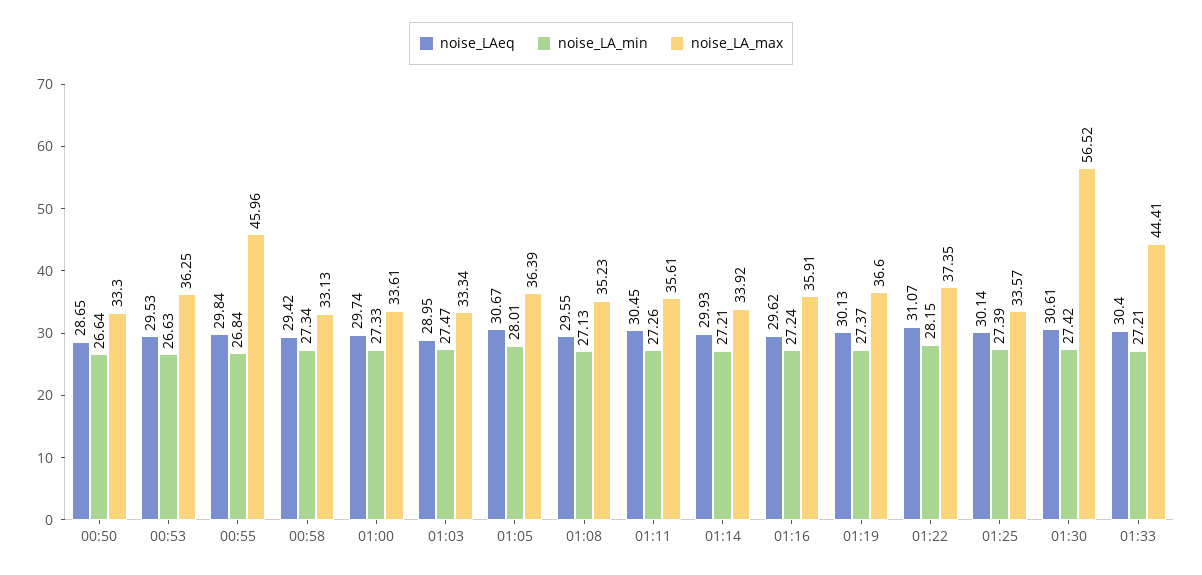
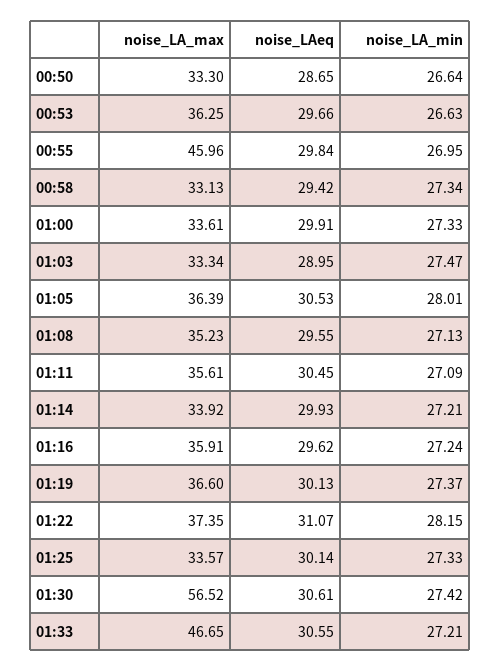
noise_LAeq, 00:53: 29.53 -> 29.66
noise_LA_min, 00:55: 26.84 -> 26.95
noise_LAeq, 01:00: 29.74 -> 29.91
noise_LAeq, 01:05: 30.67 -> 30.53
noise_LA_min, 01:11: 27.26 -> 27.09
noise_LA_min, 01:25: 27.39 -> 27.33
noise_LAeq, 01:33: 30.4 -> 30.55
noise_LA_max, 01:33: 44.41 -> 46.65

